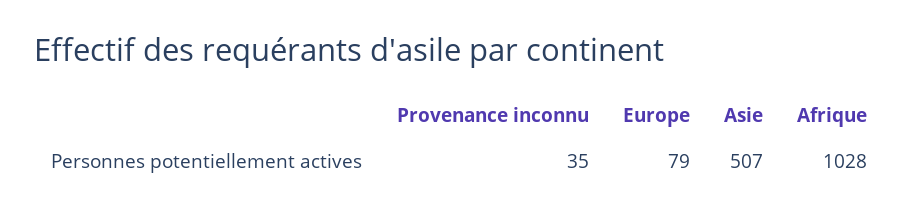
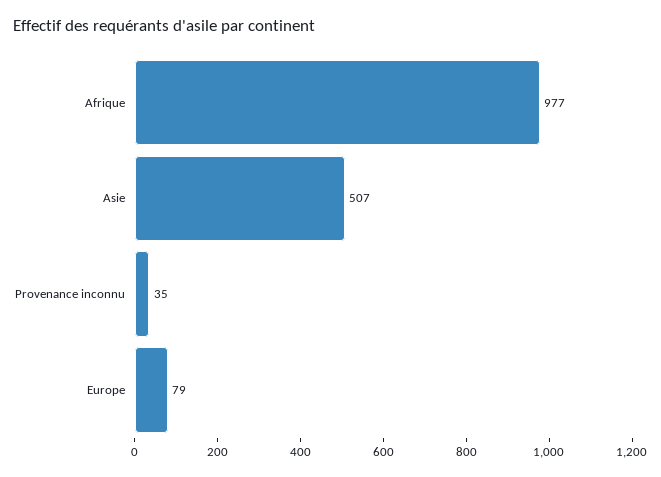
Afrique: 1028 -> 977

